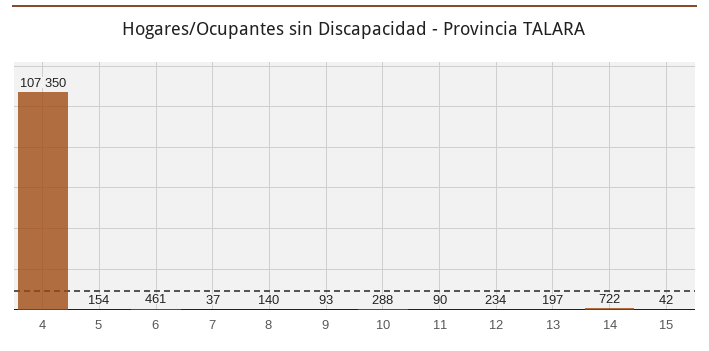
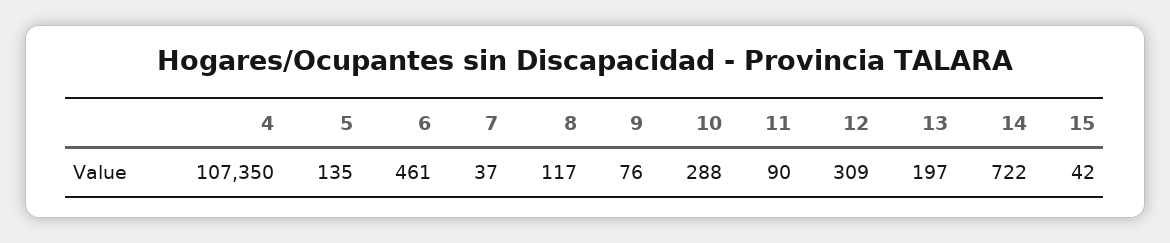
5: 154 -> 135
8: 140 -> 117
9: 93 -> 76
12: 234 -> 309

